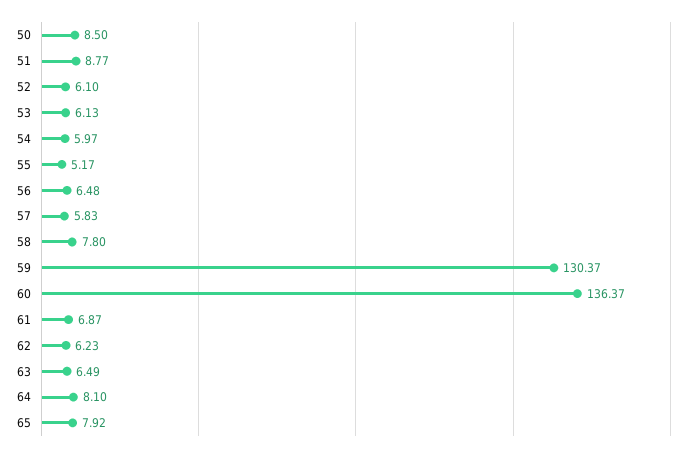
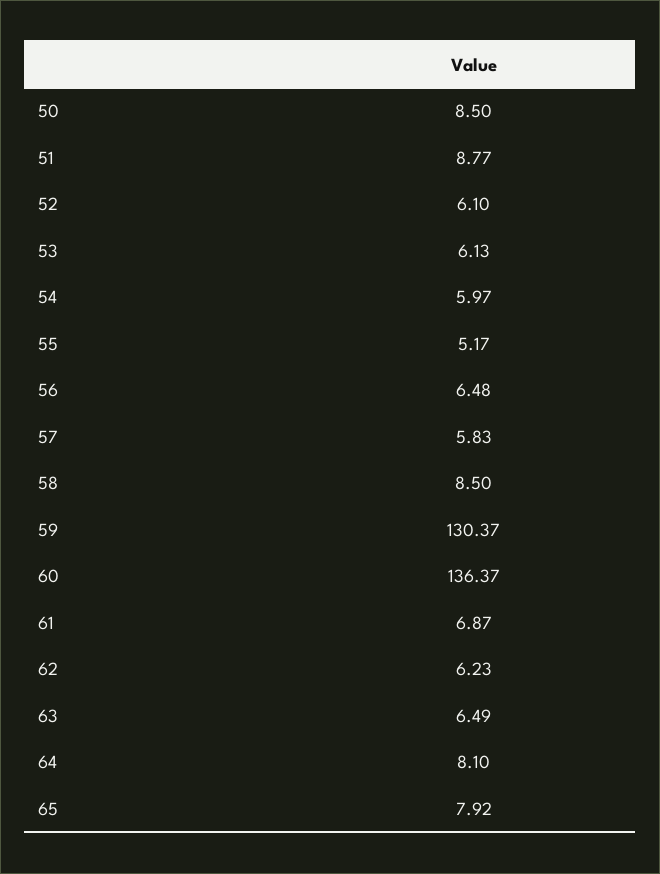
58: 7.8 -> 8.5

